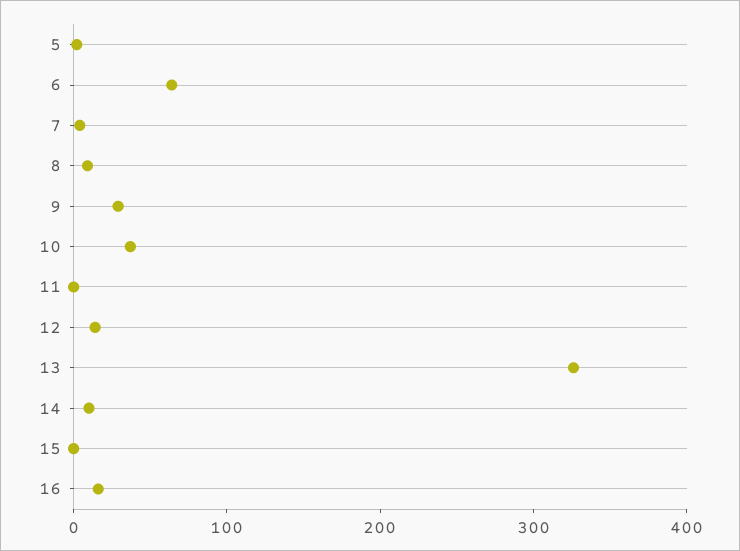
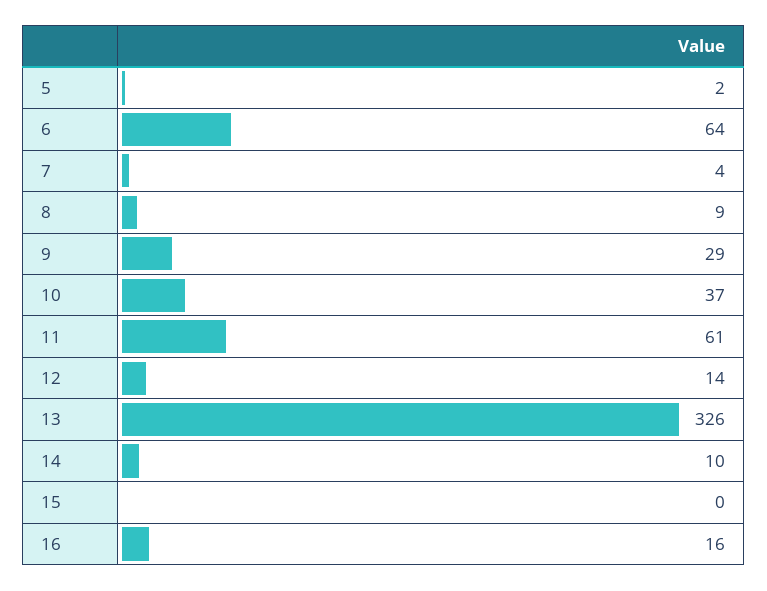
11: 0 -> 61

